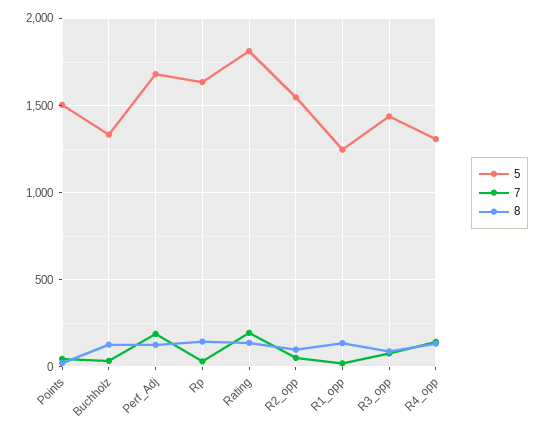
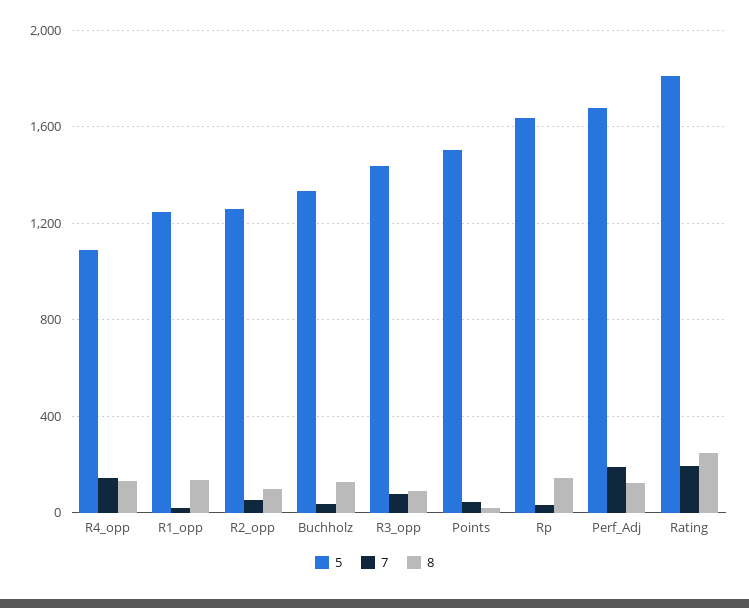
8, Rating: 150 -> 250
5, R2_opp: 1550 -> 1250
5, R4_opp: 1300 -> 1100

